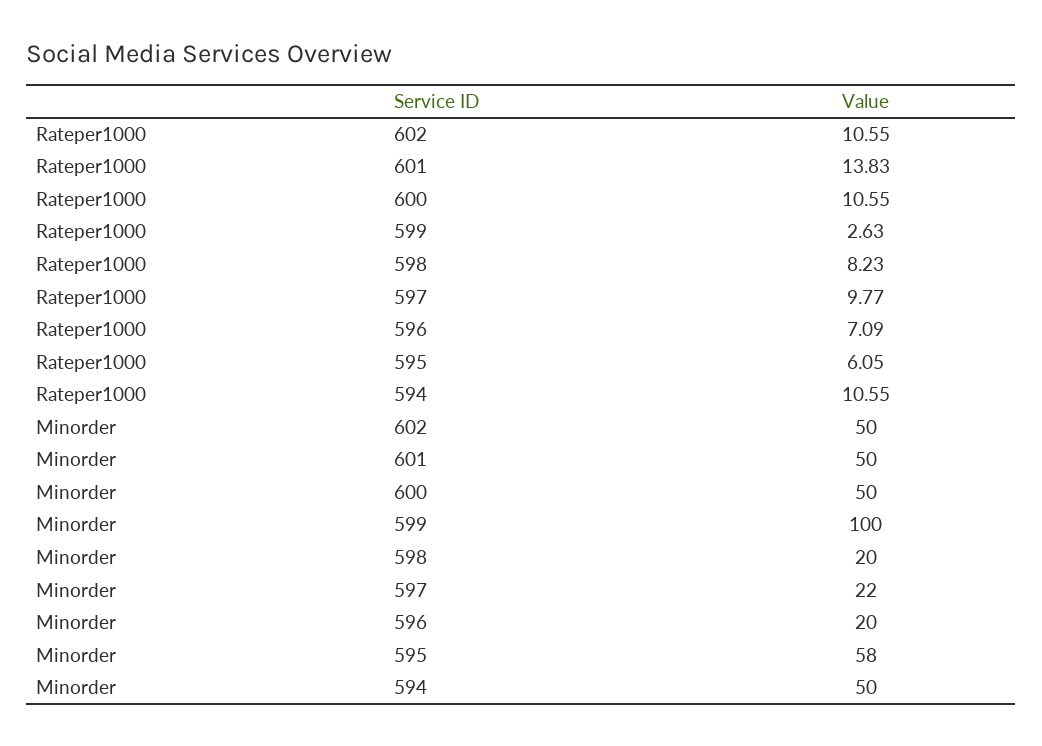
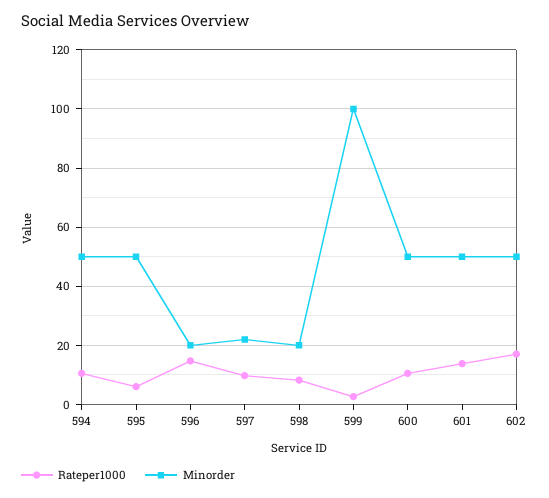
Rateper1000, 602: 10.55 -> 17.5
Rateper1000, 596: 7.09 -> 15
Minorder, 595: 58 -> 50

